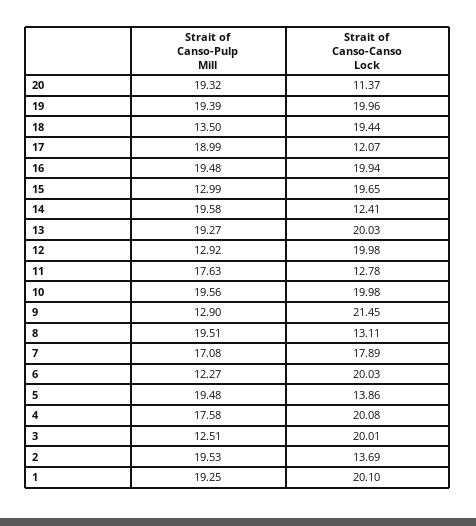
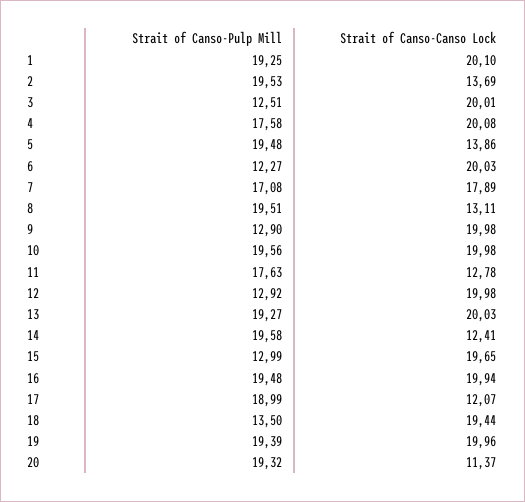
Strait of Canso-Canso Lock, 9: 21.45 -> 19.98

